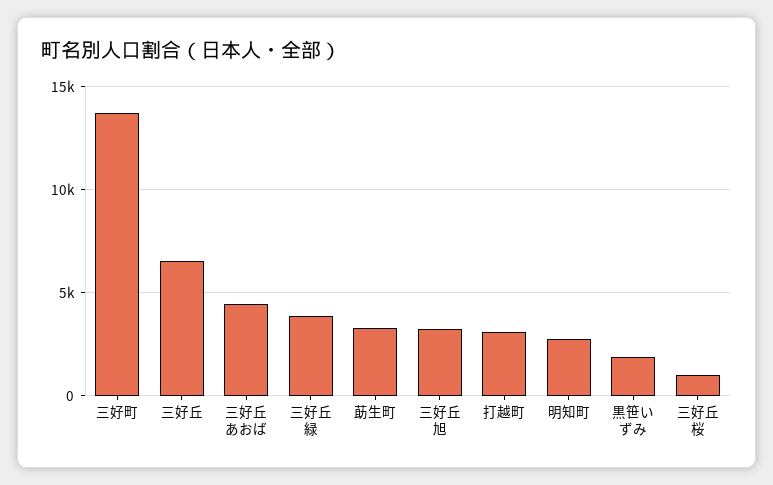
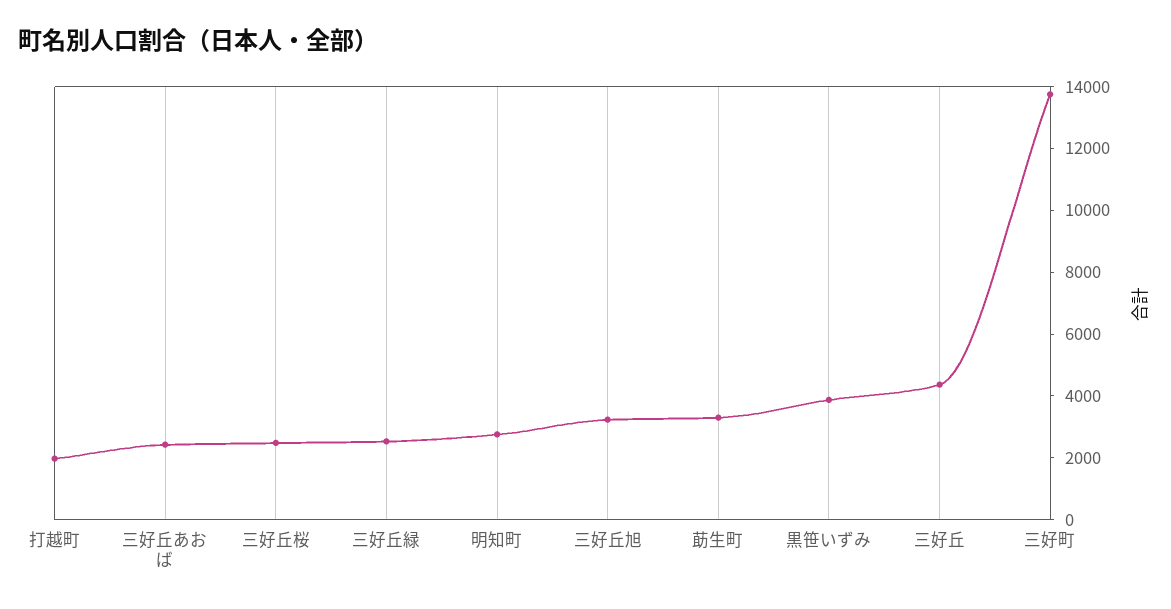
三好丘: 6500 -> 4500
三好丘あおば: 4500 -> 2500
三好丘緑: 4000 -> 2500
打越町: 3000 -> 2000
黒笹いずみ: 2000 -> 4000
三好丘桜: 1000 -> 2500

